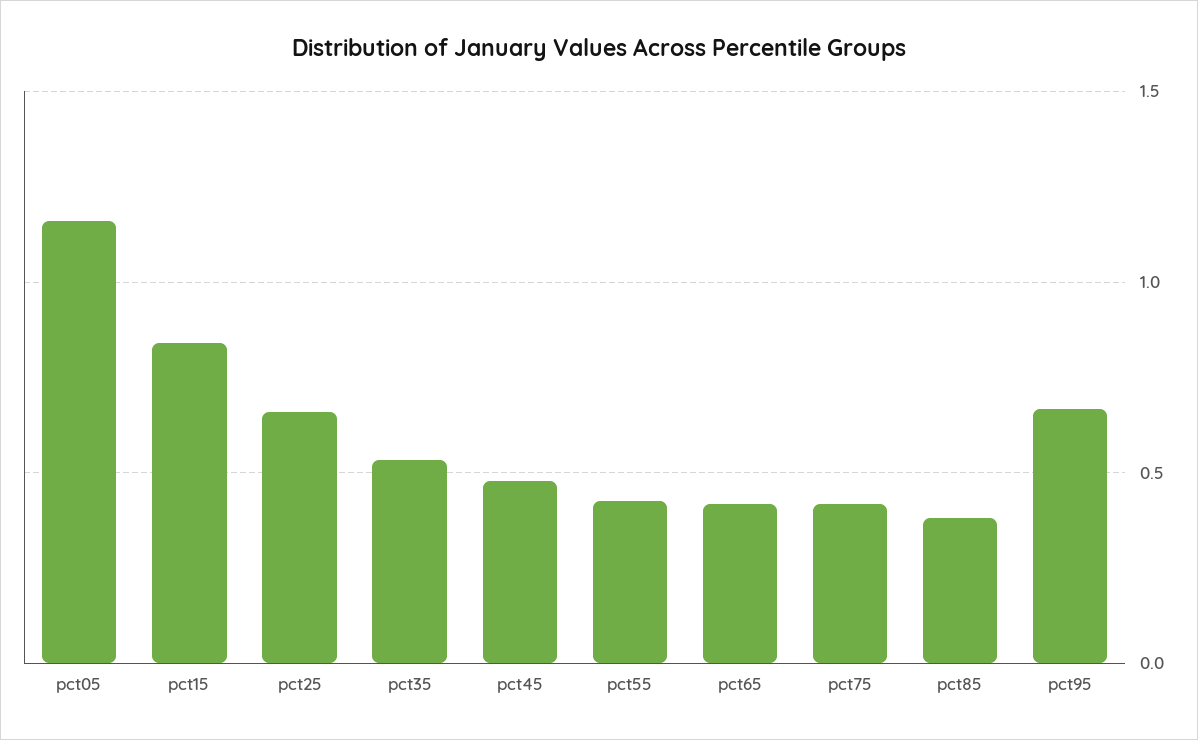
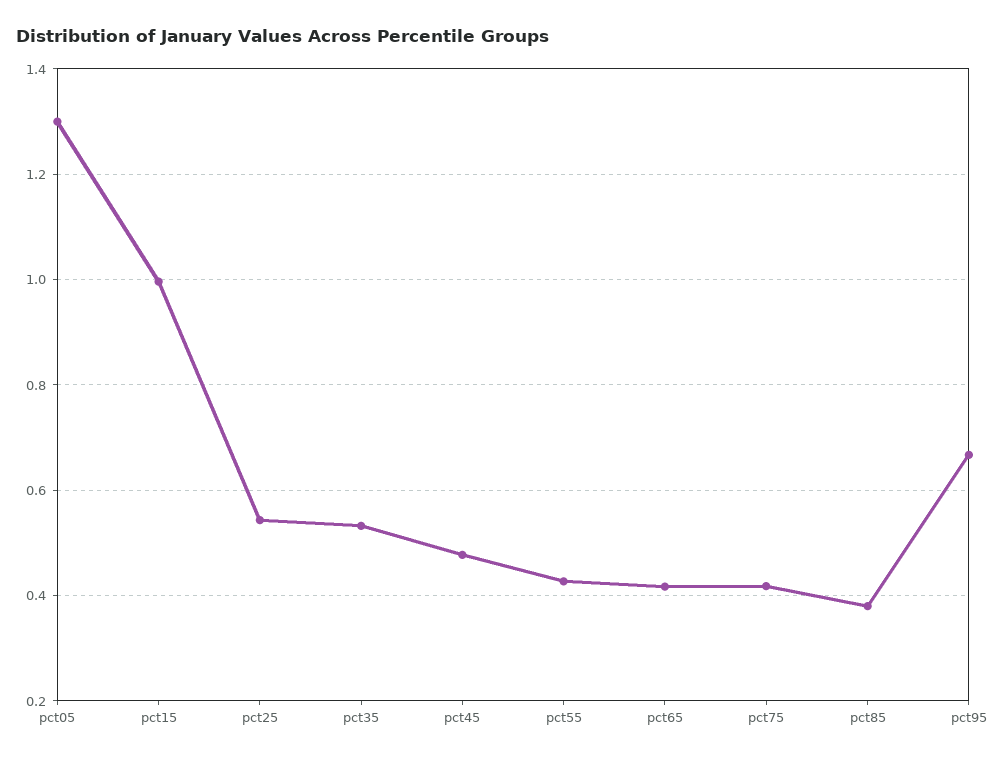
pct05: 1.15 -> 1.3
pct15: 0.85 -> 1
pct25: 0.65 -> 0.54

